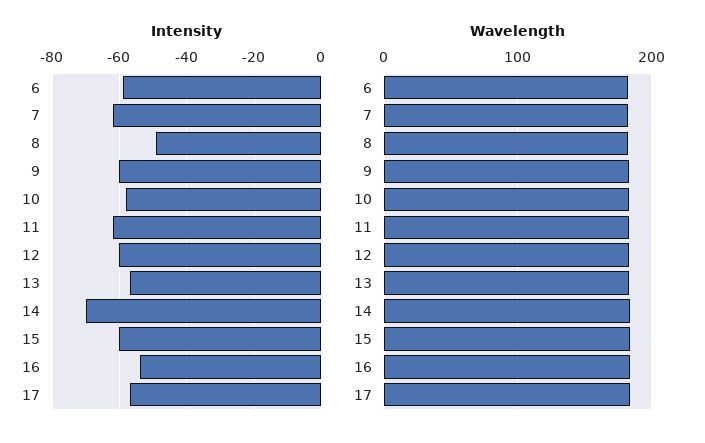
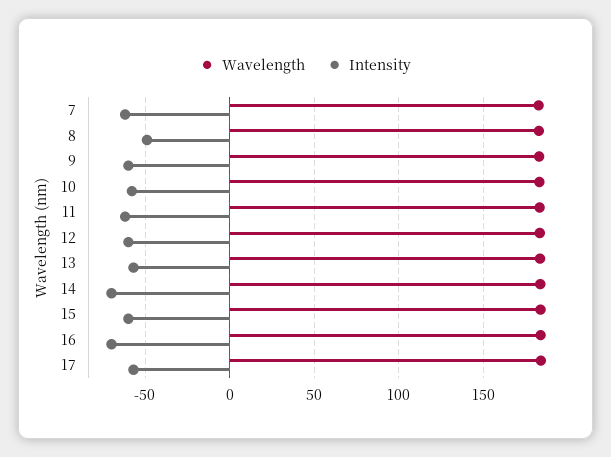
Intensity, 6: -60 -> none
Intensity, 16: -55 -> -70
Wavelength, 6: 180 -> none

